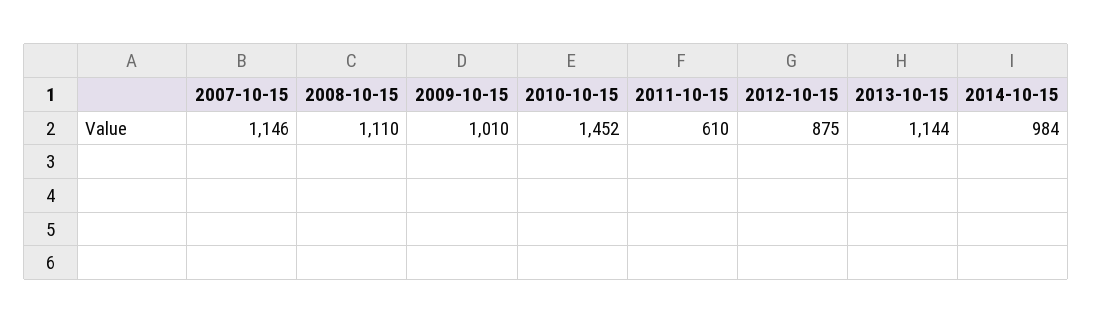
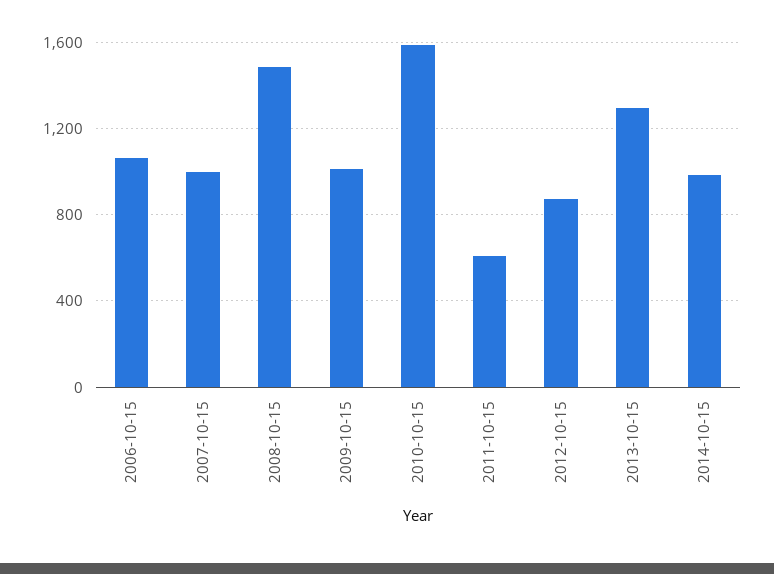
2007-10-15: 1146 -> 1000
2008-10-15: 1110 -> 1500
2010-10-15: 1452 -> 1600
2013-10-15: 1144 -> 1300
2006-10-15: none -> 1050

